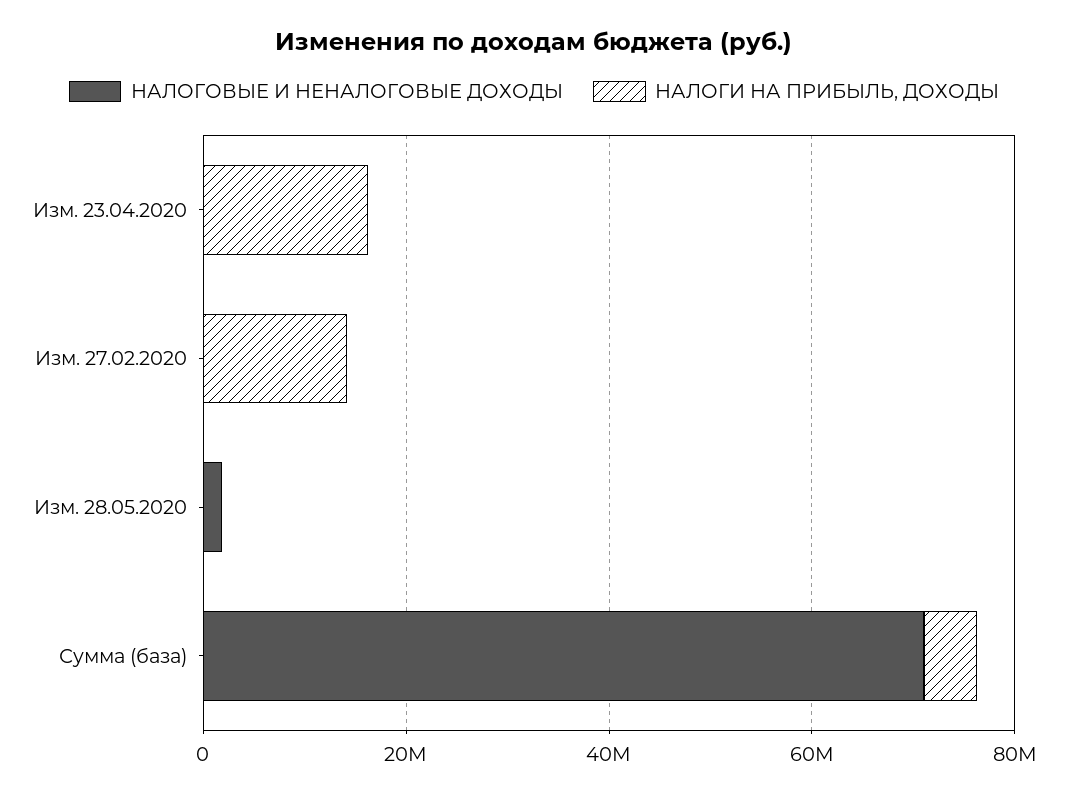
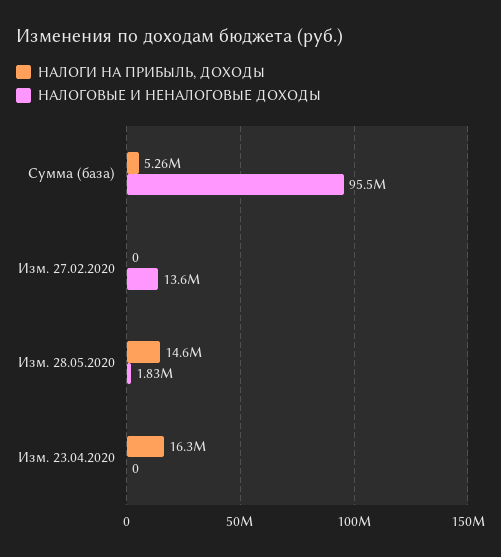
НАЛОГОВЫЕ И НЕНАЛОГОВЫЕ ДОХОДЫ, Изм. 27.02.2020: 0 -> 13600000
НАЛОГИ НА ПРИБЫЛЬ, ДОХОДЫ, Изм. 27.02.2020: 15000000 -> 0
НАЛОГИ НА ПРИБЫЛЬ, ДОХОДЫ, Изм. 28.05.2020: 0 -> 14600000
НАЛОГОВЫЕ И НЕНАЛОГОВЫЕ ДОХОДЫ, Сумма (база): 70000000 -> 95500000

